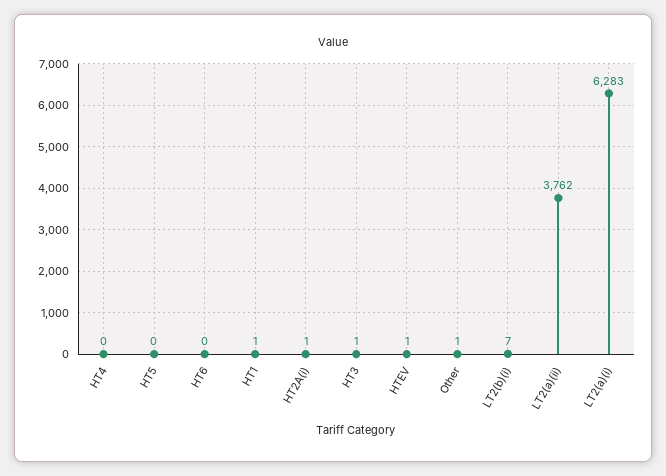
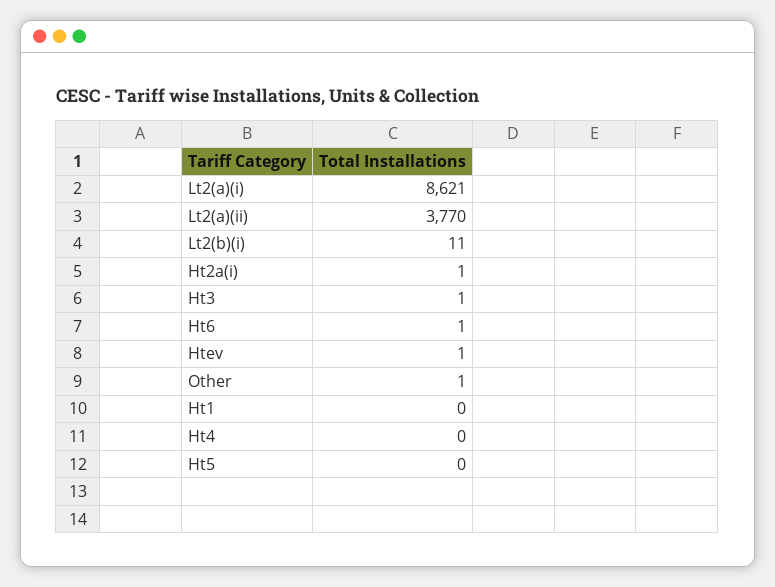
HT6: 0 -> 1
HT1: 1 -> 0
LT2(b)(i): 7 -> 11
LT2(a)(ii): 3762 -> 3770
LT2(a)(i): 6283 -> 8621

